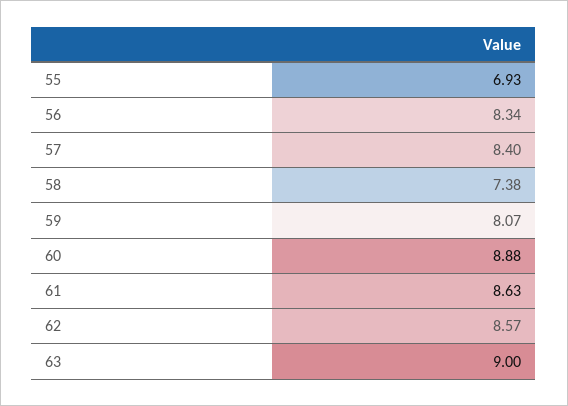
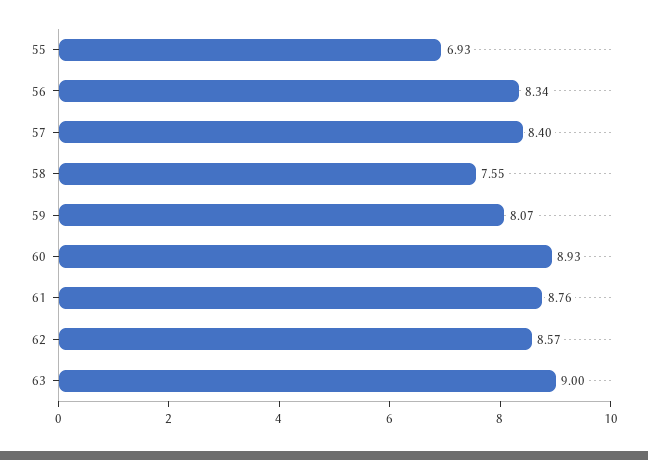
58: 7.38 -> 7.55
60: 8.88 -> 8.93
61: 8.63 -> 8.76

